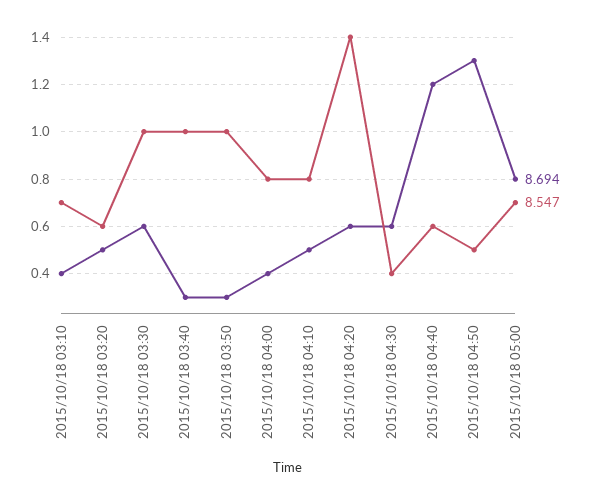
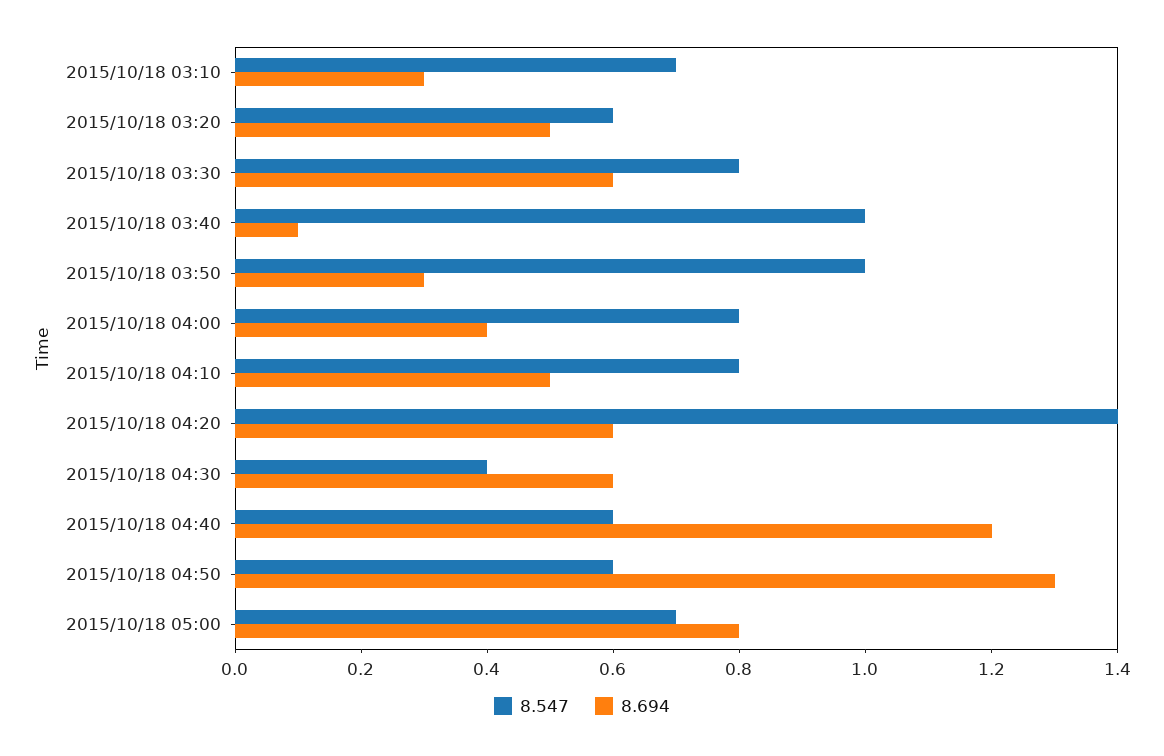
8.694, 2015/10/18 03:10: 0.4 -> 0.3
8.547, 2015/10/18 03:30: 1 -> 0.8
8.694, 2015/10/18 03:40: 0.3 -> 0.1
8.547, 2015/10/18 04:50: 0.5 -> 0.6

